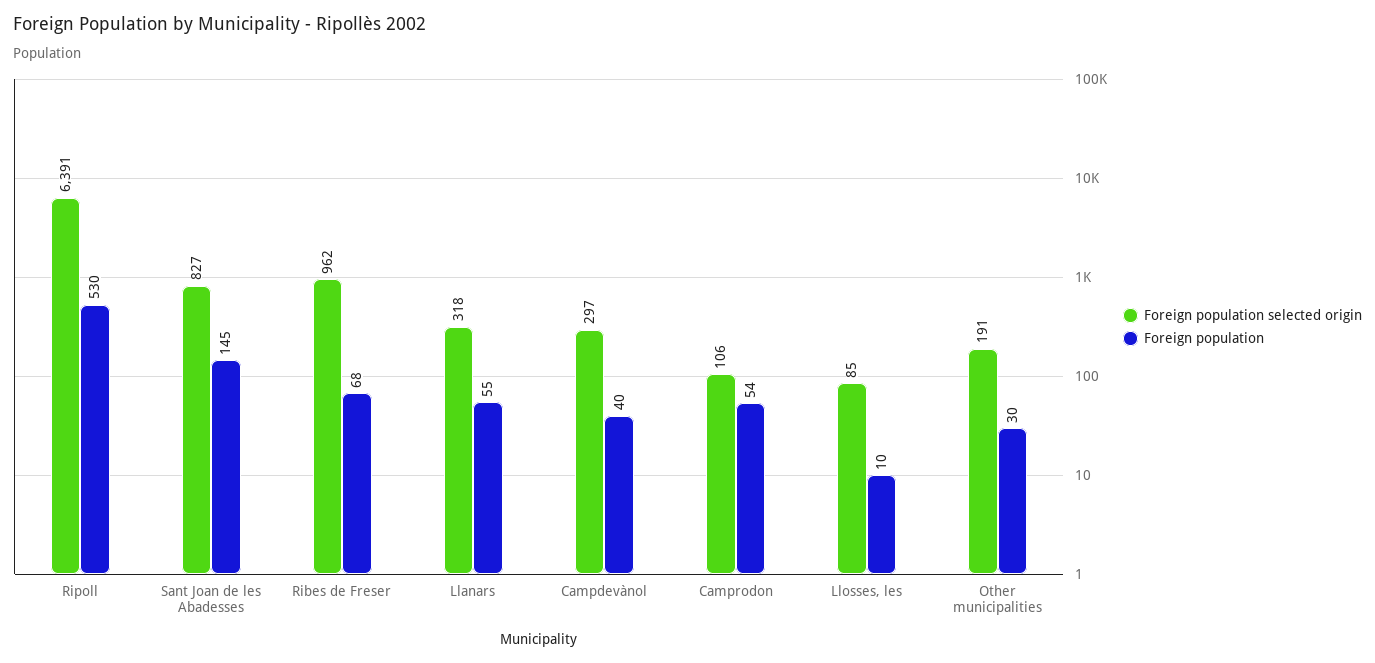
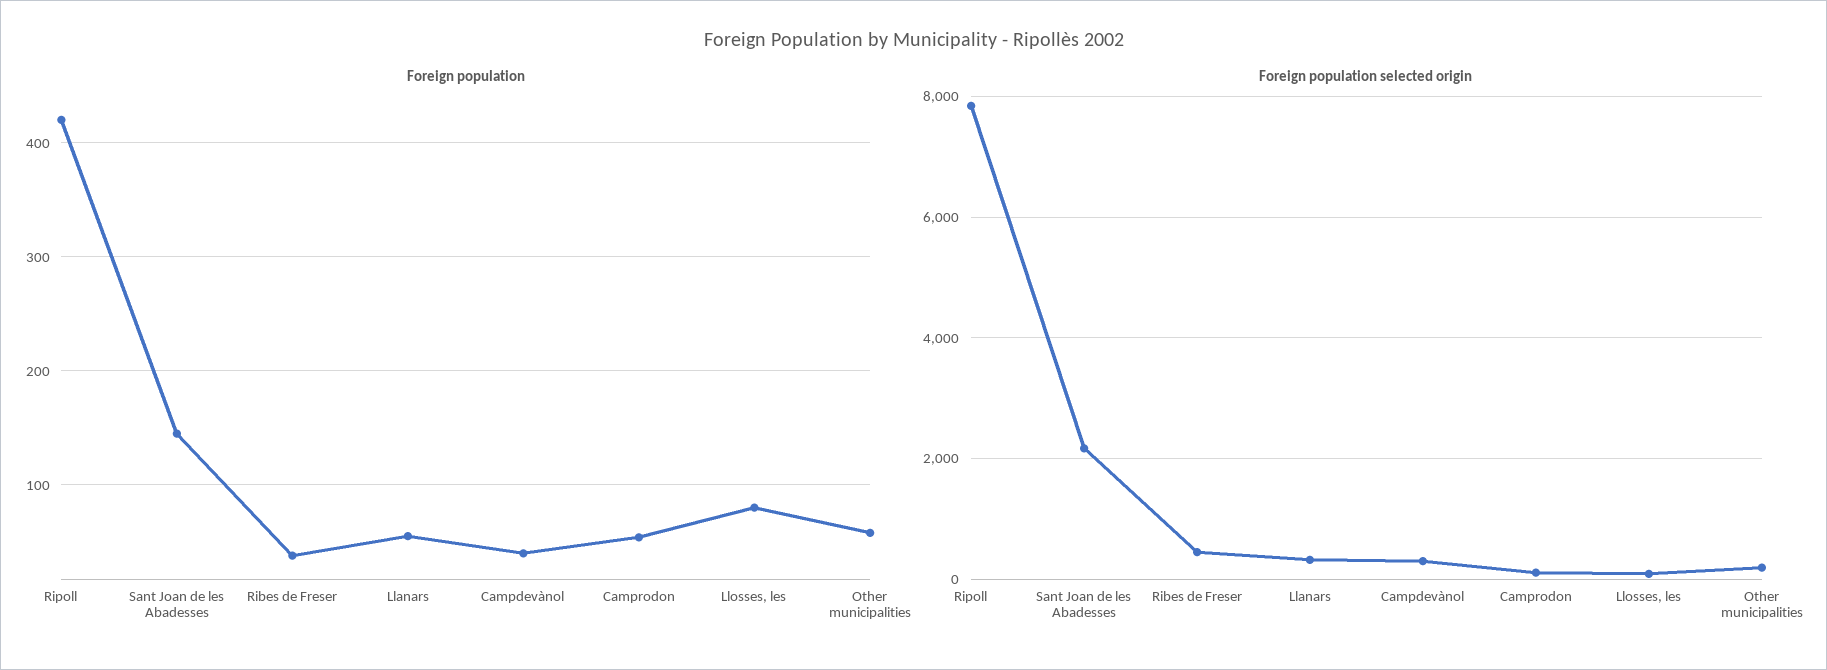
Foreign population selected origin, Ripoll: 6391 -> 7800
Foreign population, Ripoll: 530 -> 420
Foreign population selected origin, Sant Joan de les Abadesses: 827 -> 2200
Foreign population selected origin, Ribes de Freser: 962 -> 400
Foreign population, Ribes de Freser: 68 -> 40
Foreign population, Llosses, les: 10 -> 80
Foreign population, Other municipalities: 30 -> 60

